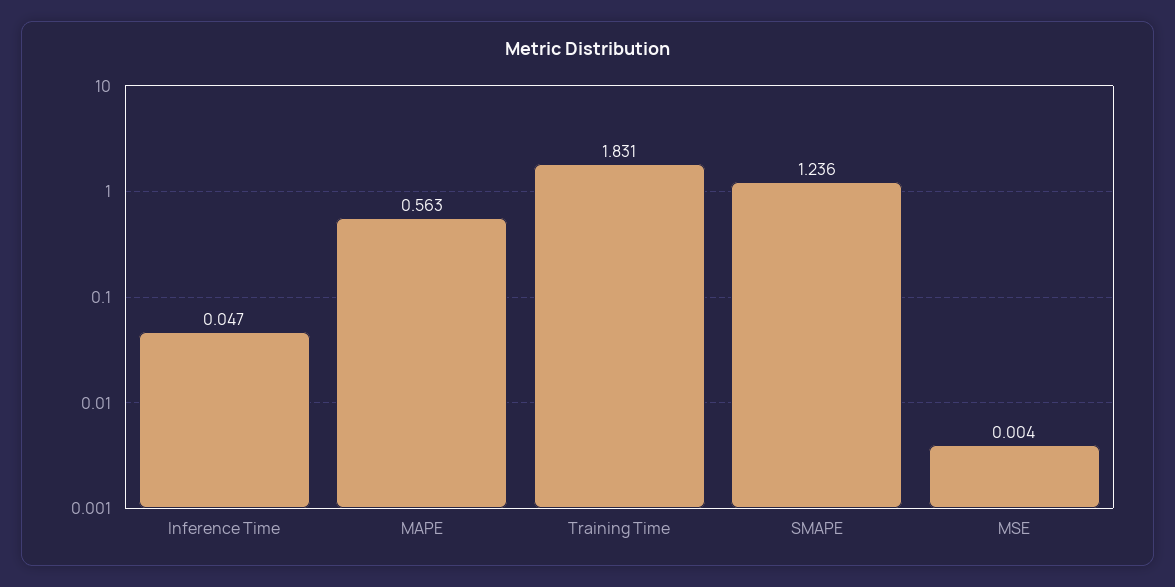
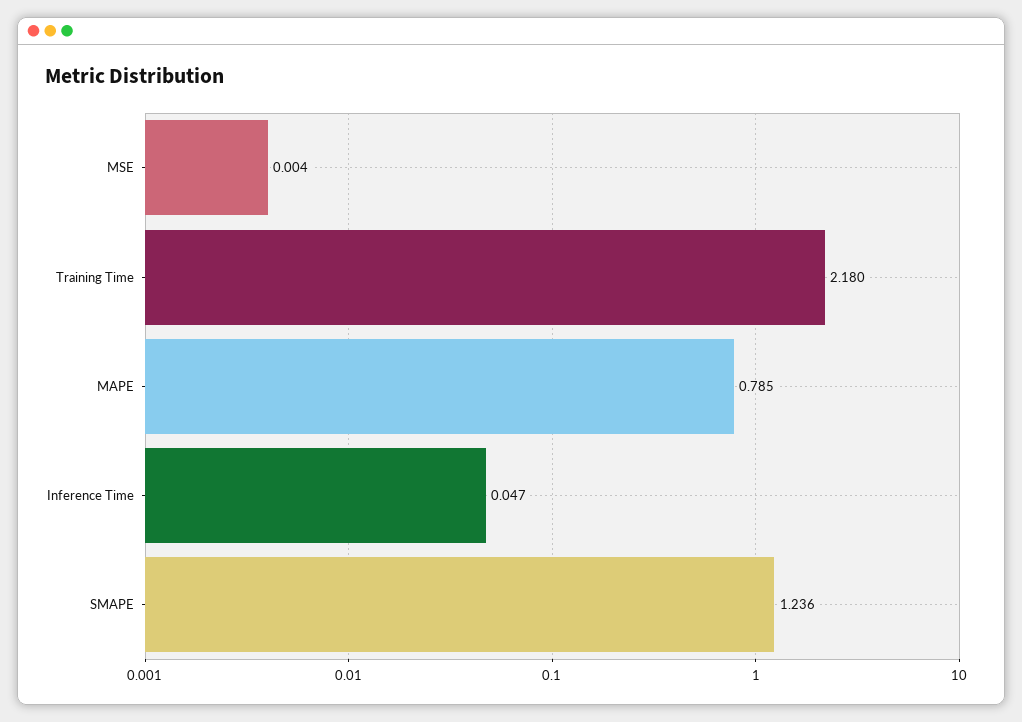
MAPE: 0.563 -> 0.785
Training Time: 1.831 -> 2.18

